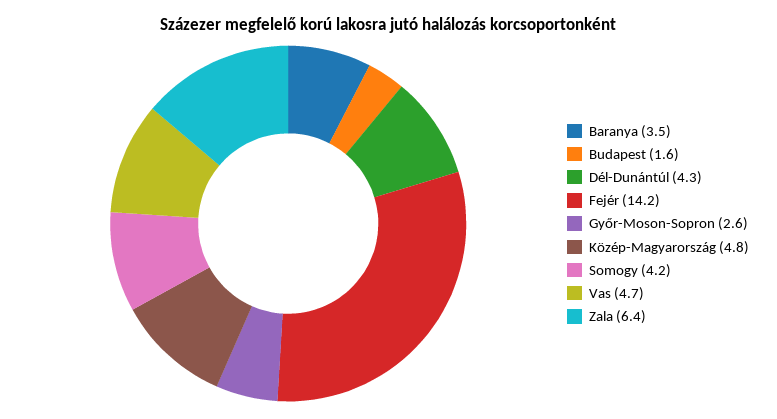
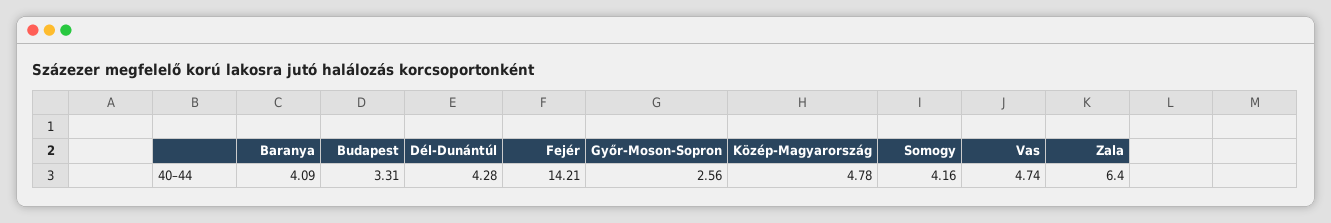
Baranya: 3.5 -> 4.09
Budapest: 1.6 -> 3.31

